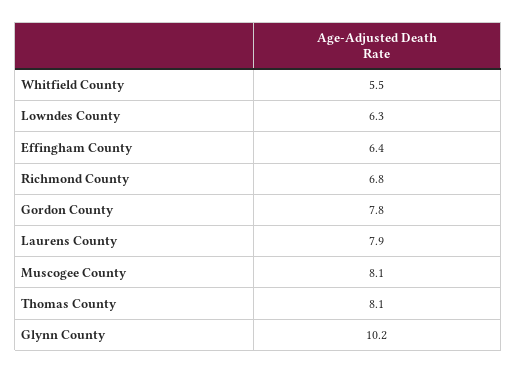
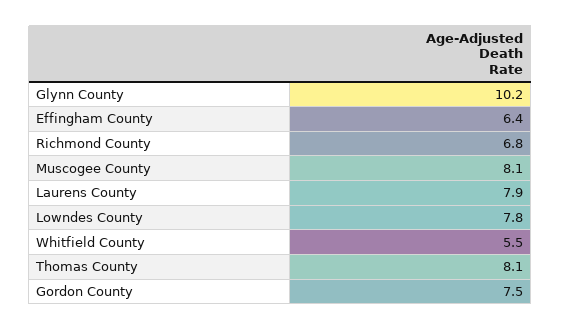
Lowndes County: 6.3 -> 7.8
Gordon County: 7.8 -> 7.5

